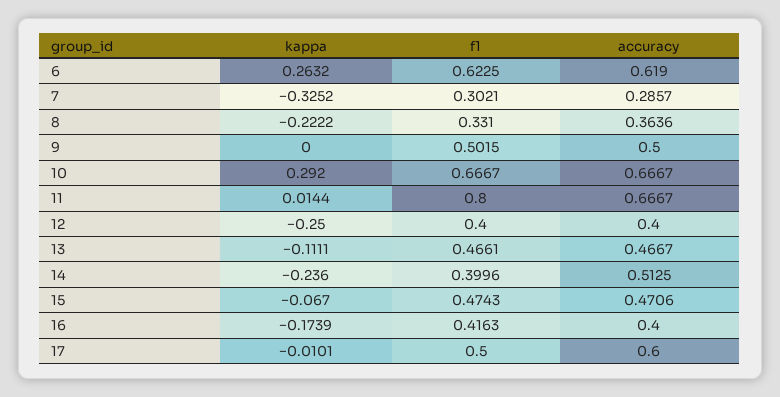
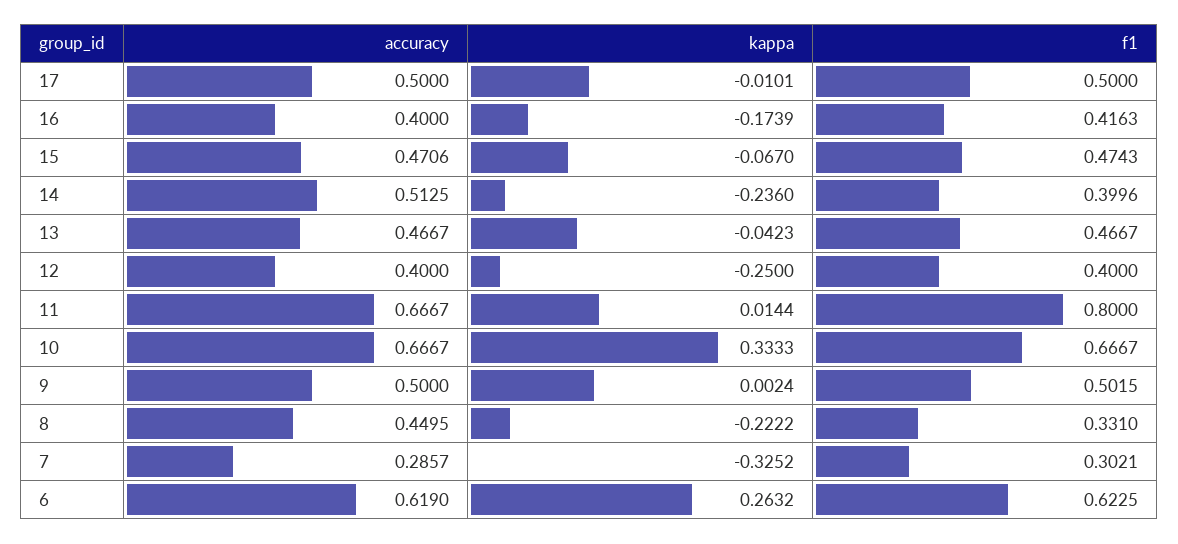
accuracy, 8: 0.3636 -> 0.4495
kappa, 9: 0 -> 0.0024
kappa, 10: 0.292 -> 0.3333
kappa, 13: -0.1111 -> -0.0423
f1, 13: 0.4661 -> 0.4667
accuracy, 17: 0.6 -> 0.5

